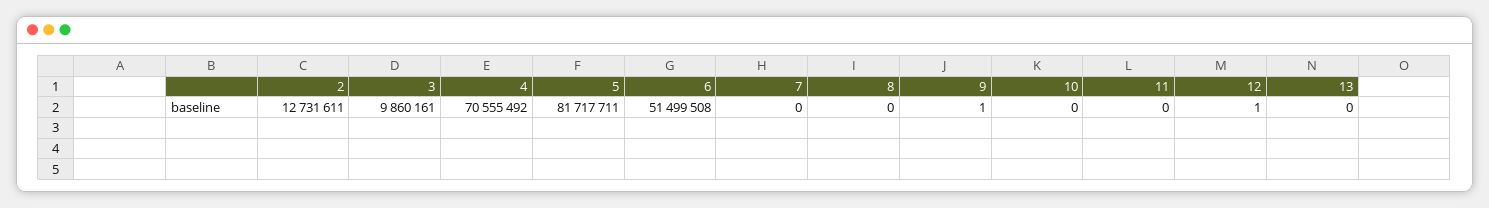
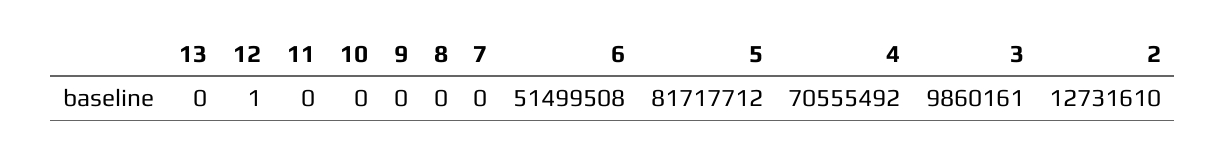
2: 12731611 -> 12731610
5: 81717711 -> 81717712
9: 1 -> 0

